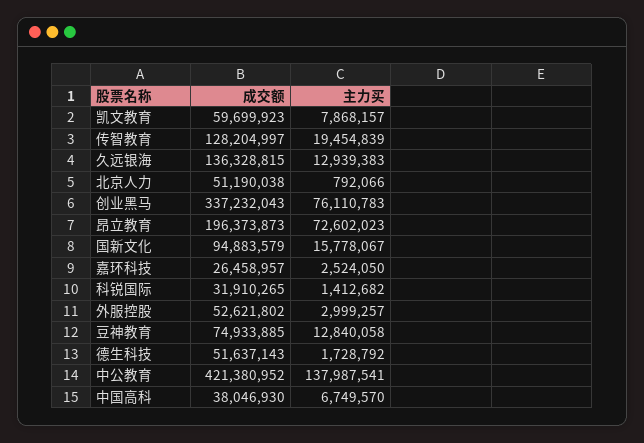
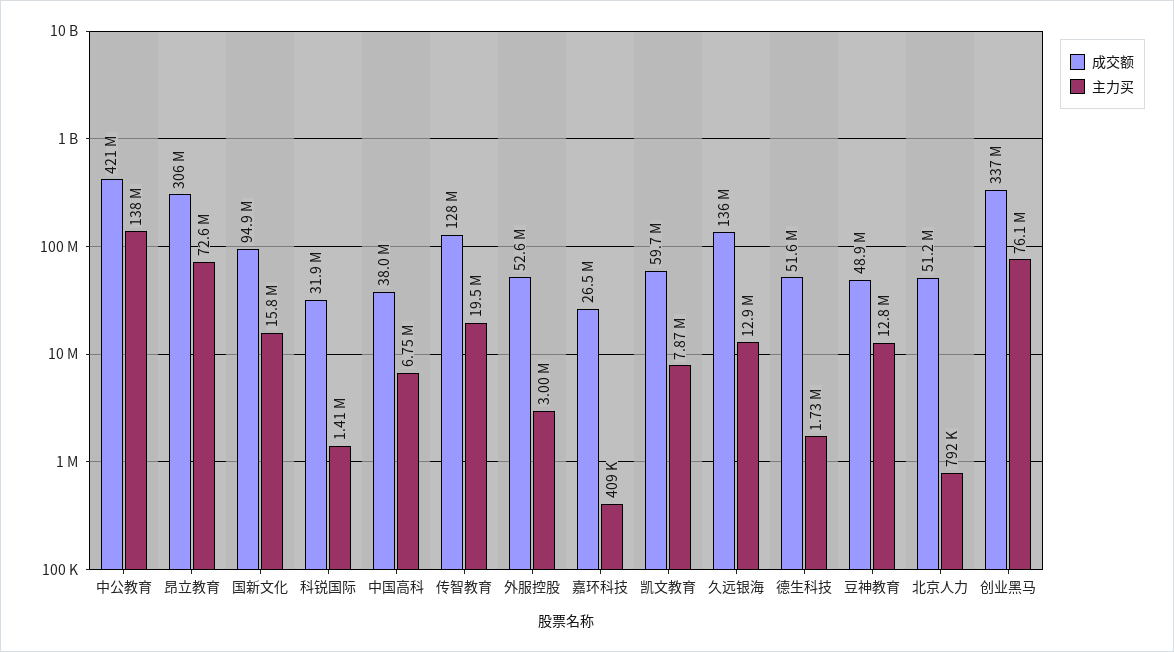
成交额, 昂立教育: 196373873 -> 306000000
主力买, 嘉环科技: 2524050 -> 409000
成交额, 豆神教育: 74933885 -> 48900000

